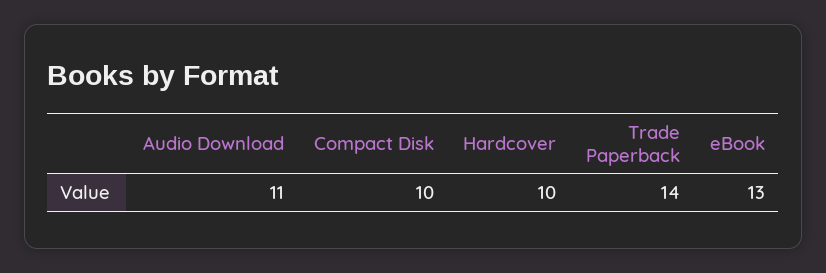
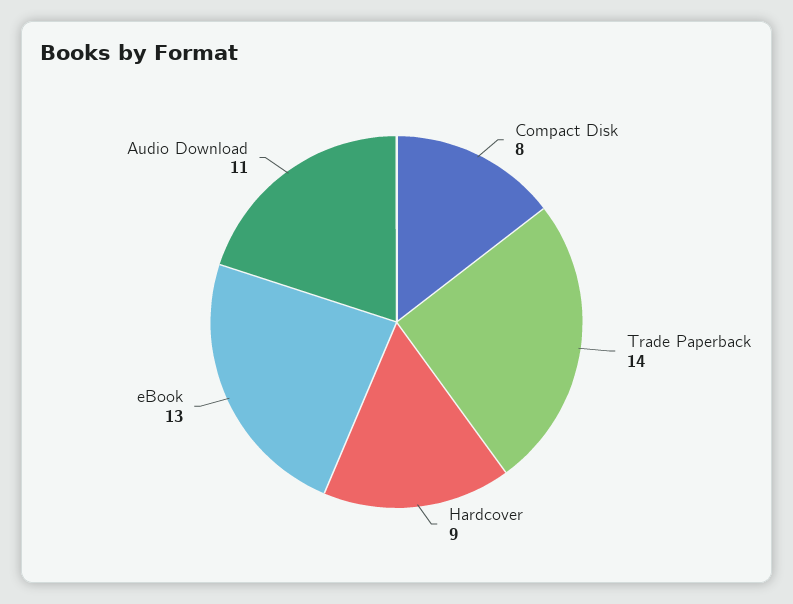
Compact Disk: 10 -> 8
Hardcover: 10 -> 9

